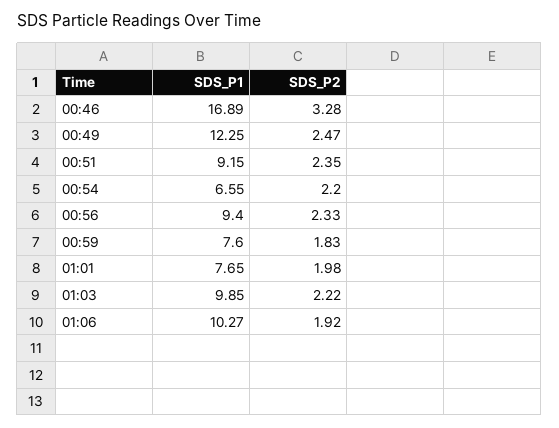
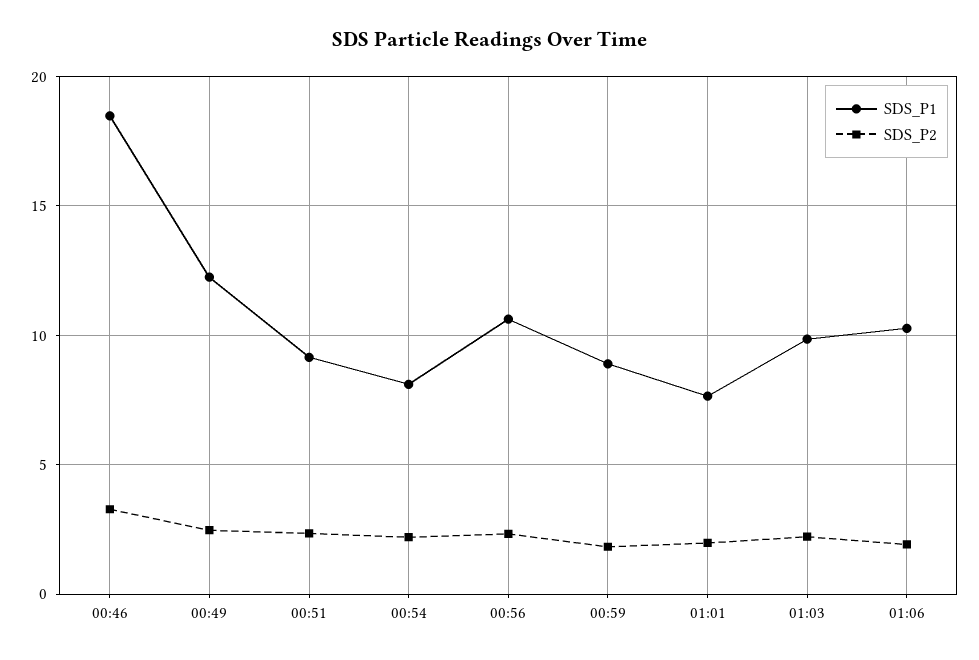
SDS_P1, 00:46: 16.89 -> 18.5
SDS_P1, 00:54: 6.55 -> 8
SDS_P1, 00:56: 9.4 -> 10.5
SDS_P1, 00:59: 7.6 -> 9

